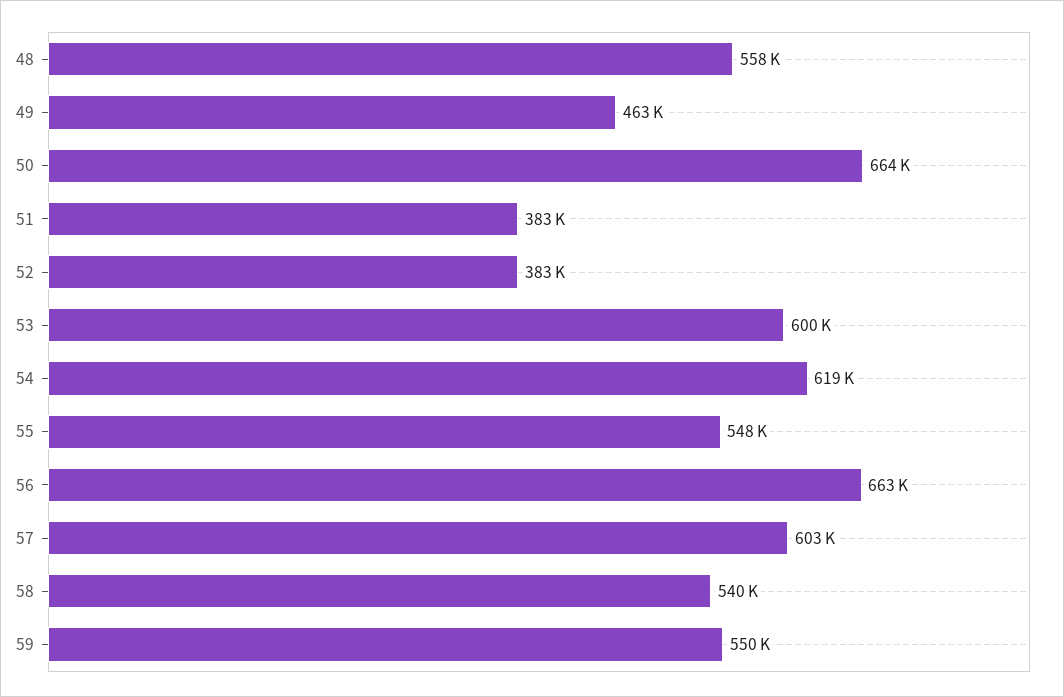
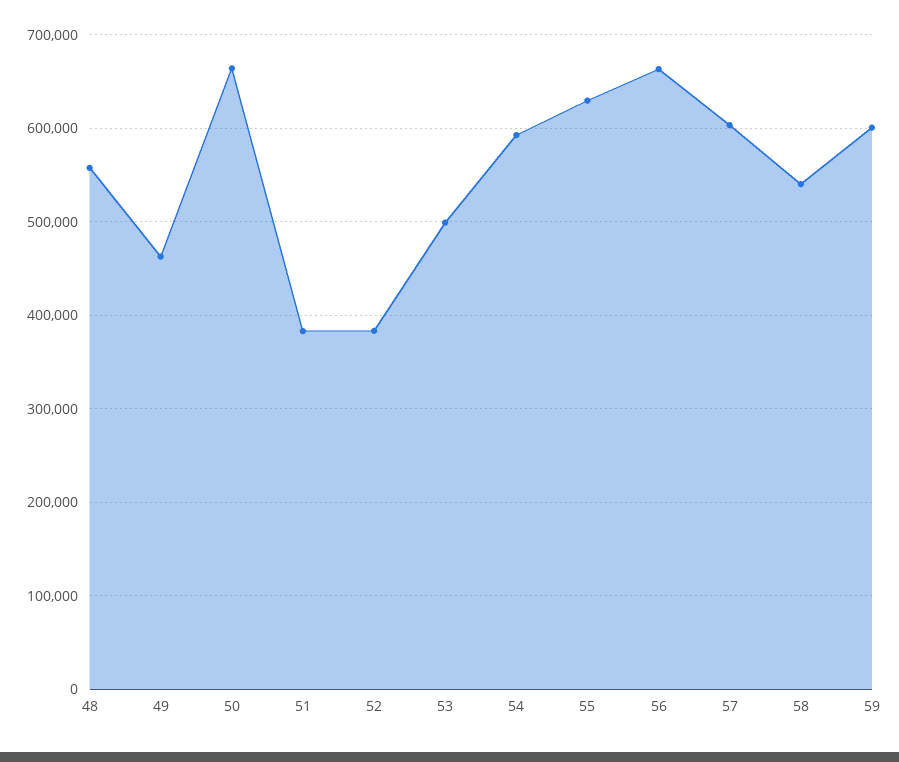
53: 600000 -> 500000
54: 619000 -> 590000
55: 548000 -> 630000
59: 550000 -> 600000

